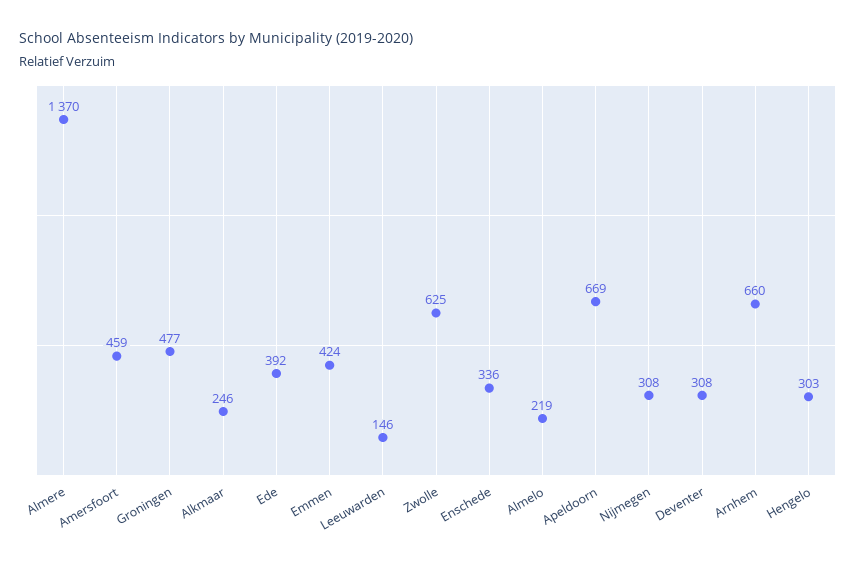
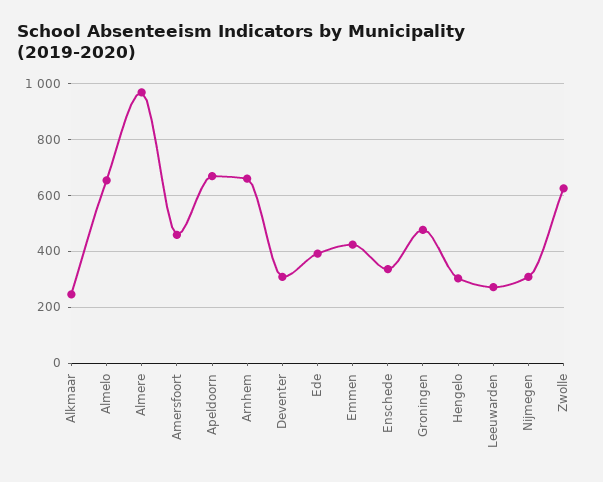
Almere: 1370 -> 975
Leeuwarden: 146 -> 275
Almelo: 219 -> 650

